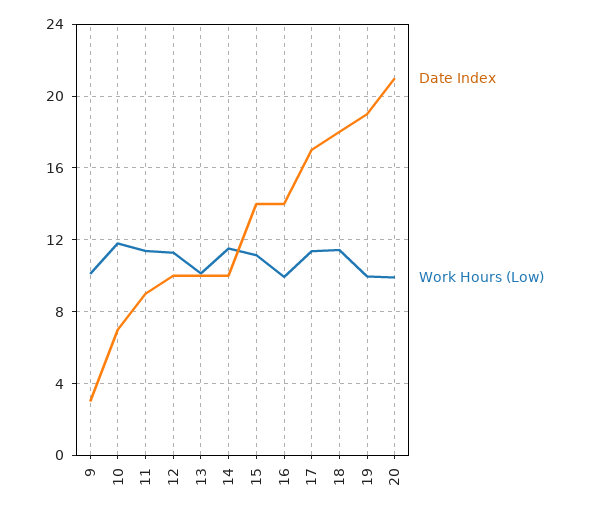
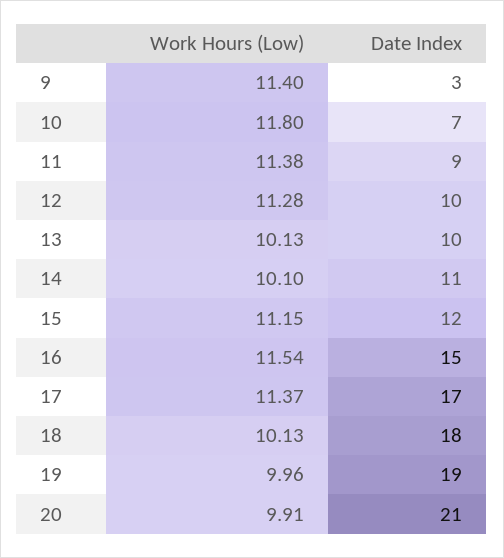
Work Hours (Low), 9: 10 -> 11.4
Date Index, 14: 10 -> 11
Work Hours (Low), 14: 11.5 -> 10.1
Date Index, 15: 14 -> 12
Date Index, 16: 14 -> 15
Work Hours (Low), 16: 10 -> 11.54
Work Hours (Low), 18: 11.5 -> 10.13

